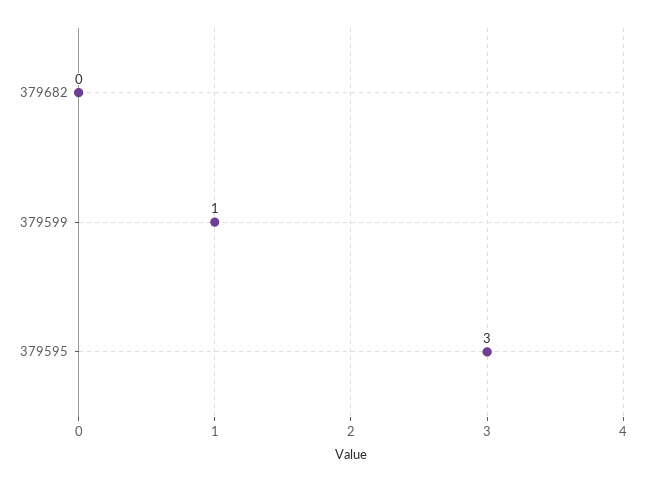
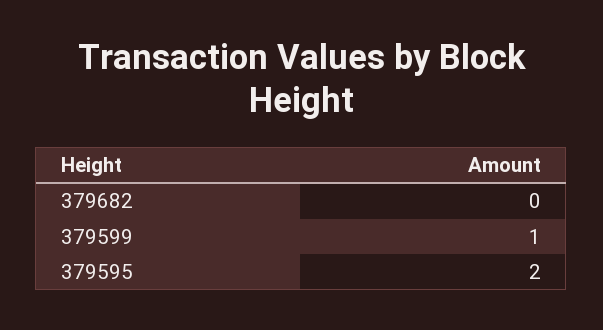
379595: 3 -> 2

